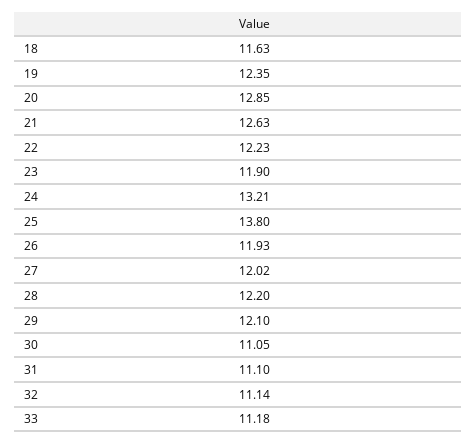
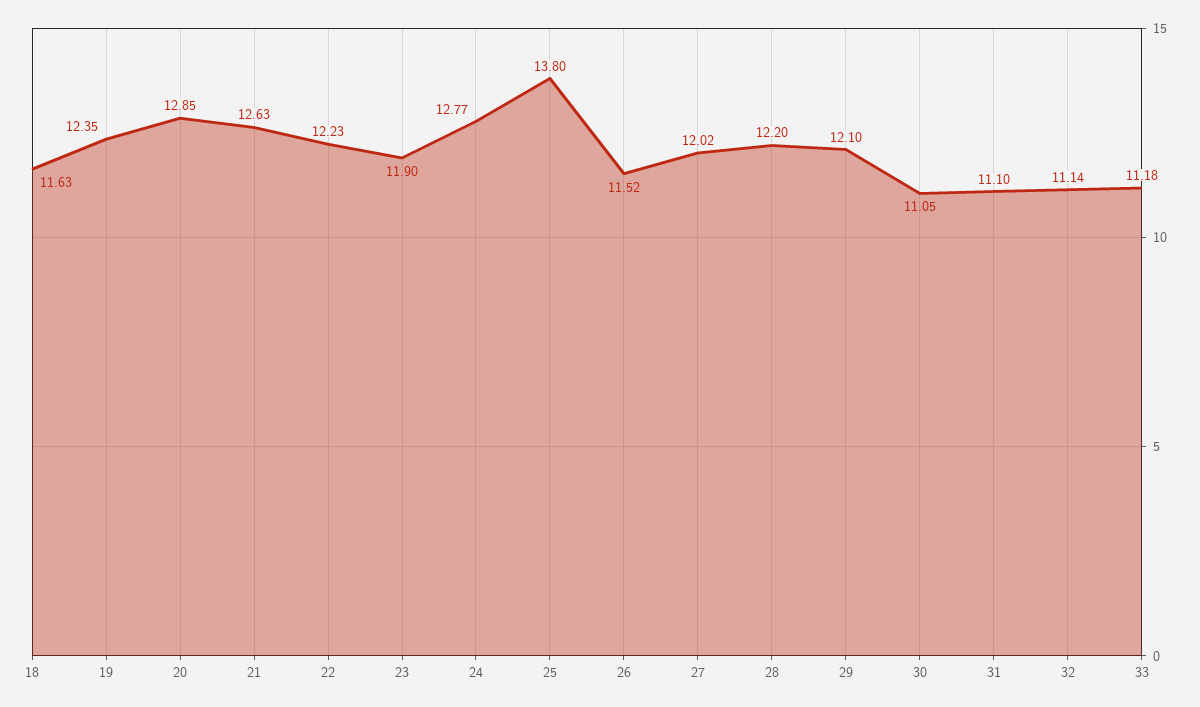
24: 13.21 -> 12.77
26: 11.93 -> 11.52

